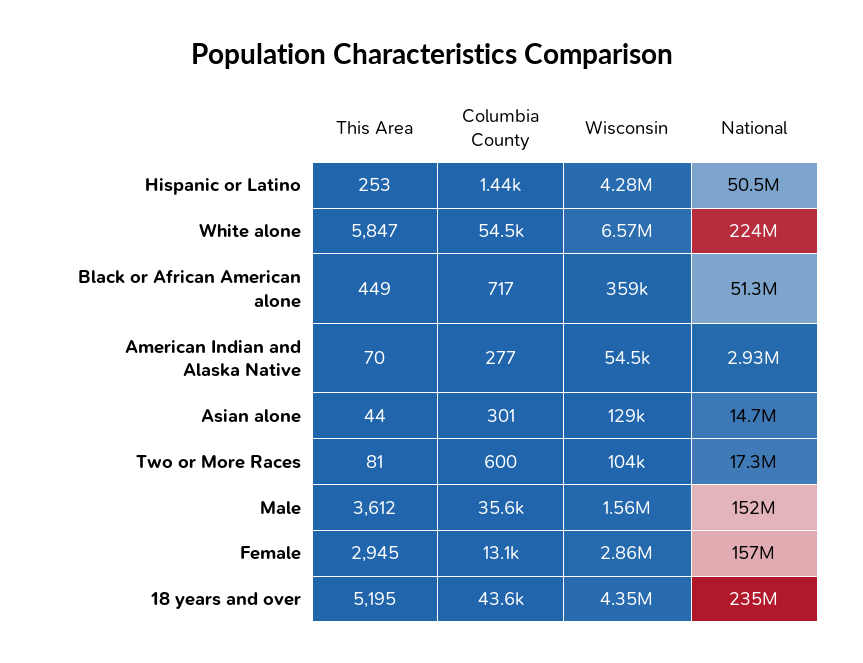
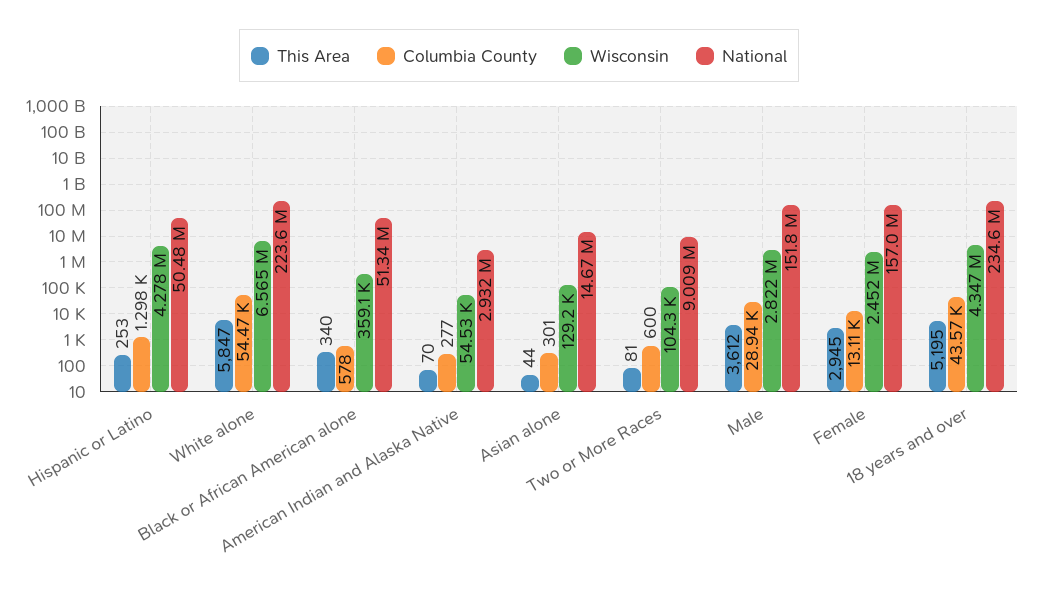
Columbia County, Hispanic or Latino: 1440 -> 1298
This Area, Black or African American alone: 449 -> 340
Columbia County, Black or African American alone: 717 -> 578
National, Two or More Races: 17300000 -> 9009000
Columbia County, Male: 35600 -> 28940
Wisconsin, Male: 1560000 -> 2822000
Wisconsin, Female: 2860000 -> 2452000

